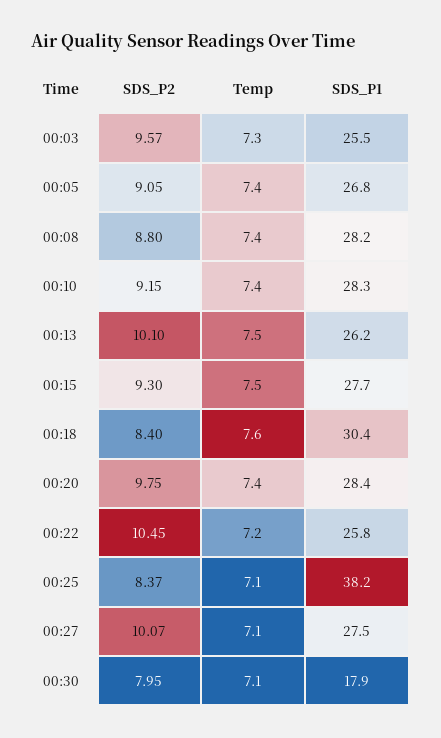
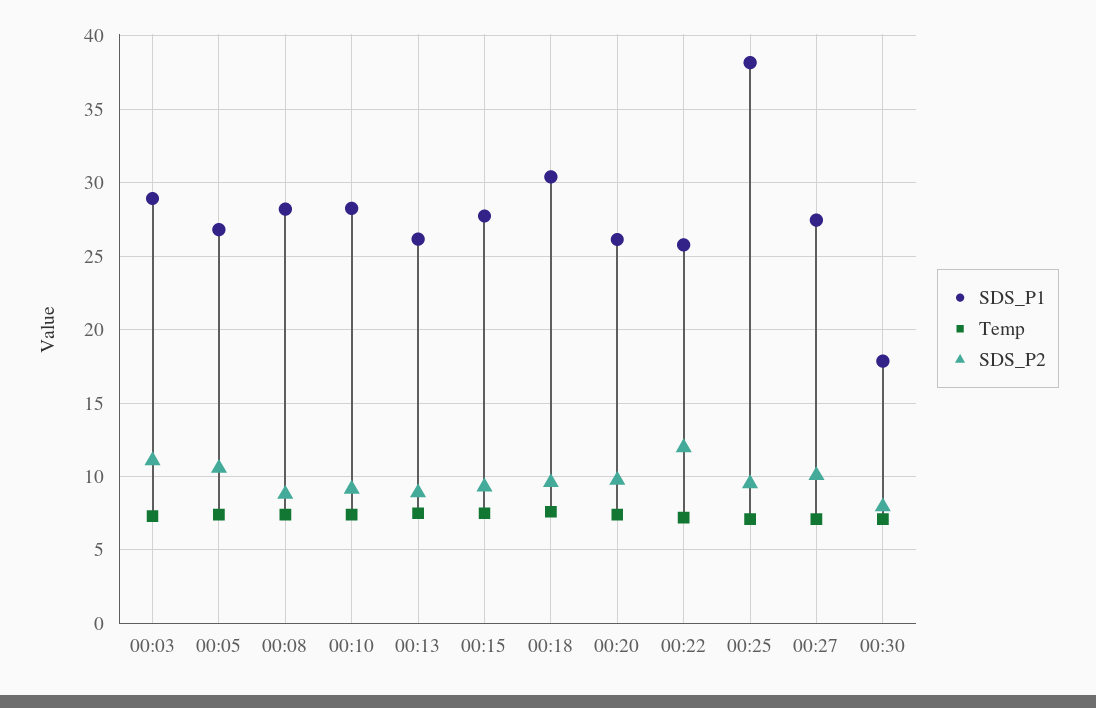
SDS_P2, 00:03: 9.57 -> 11
SDS_P1, 00:03: 25.5 -> 29
SDS_P2, 00:05: 9.05 -> 10.5
SDS_P2, 00:13: 10.1 -> 9
SDS_P2, 00:18: 8.4 -> 9.5
SDS_P1, 00:20: 28.4 -> 26
SDS_P2, 00:22: 10.45 -> 12
SDS_P2, 00:25: 8.37 -> 9.5

